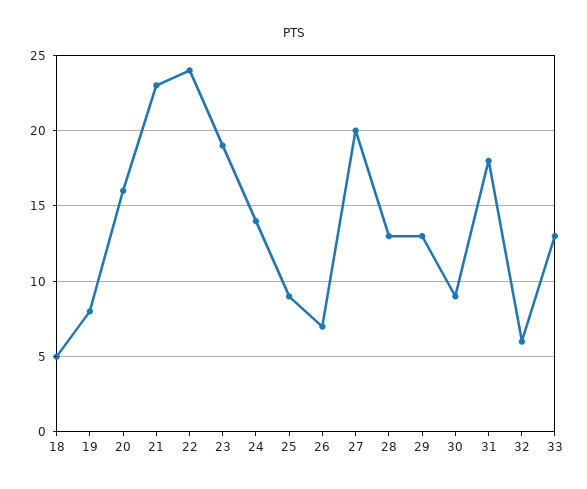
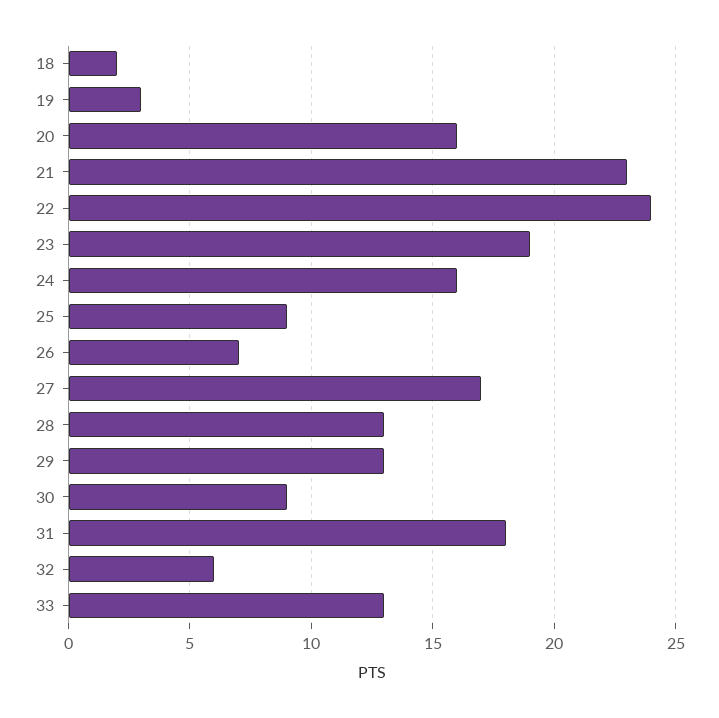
18: 5 -> 2
19: 8 -> 3
24: 14 -> 16
27: 20 -> 17

